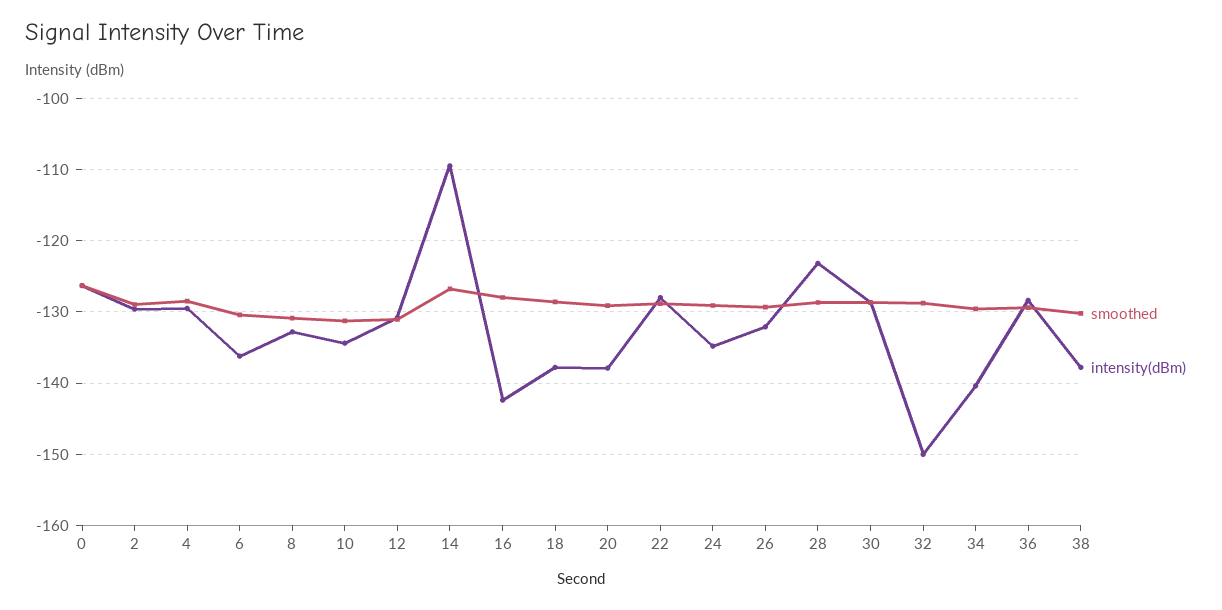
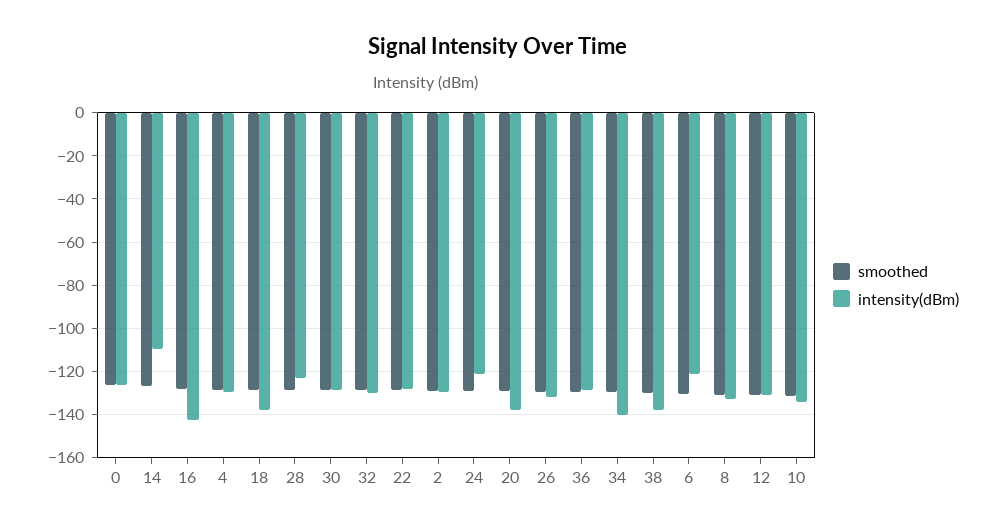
intensity(dBm), 6: -136 -> -120
intensity(dBm), 24: -135 -> -120
intensity(dBm), 32: -150 -> -130

